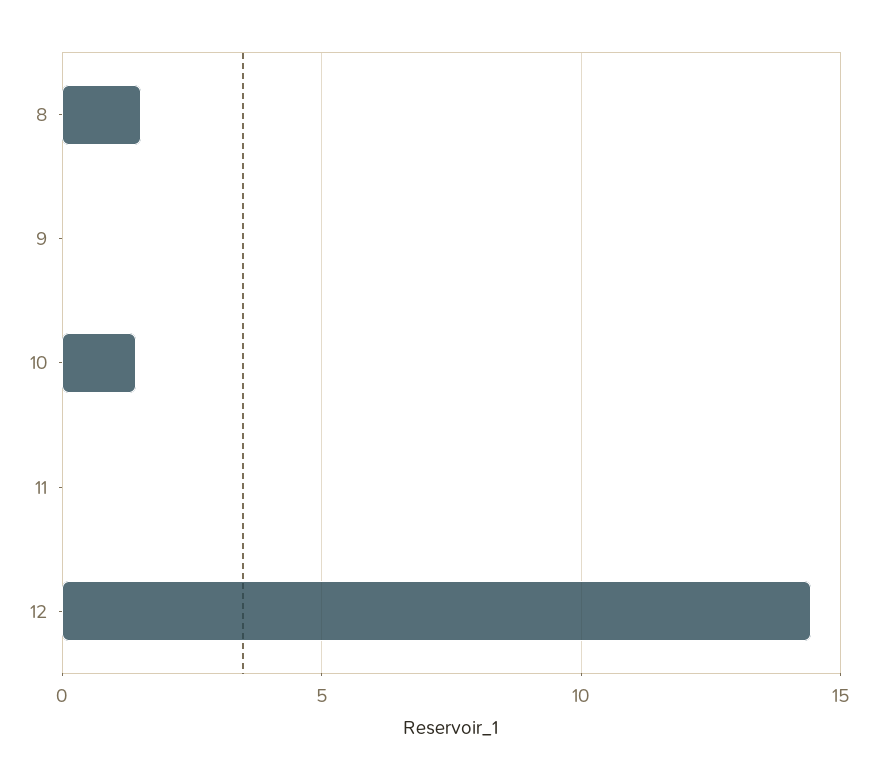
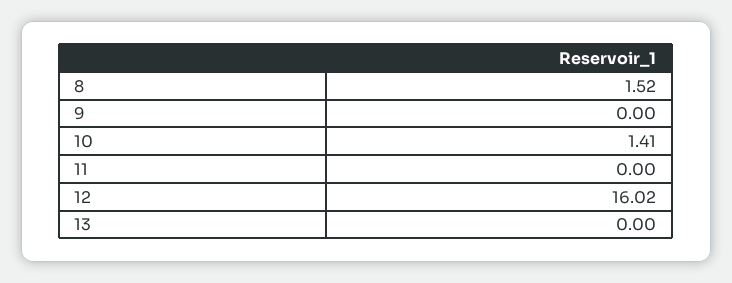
12: 14.5 -> 16.02
13: none -> 0

